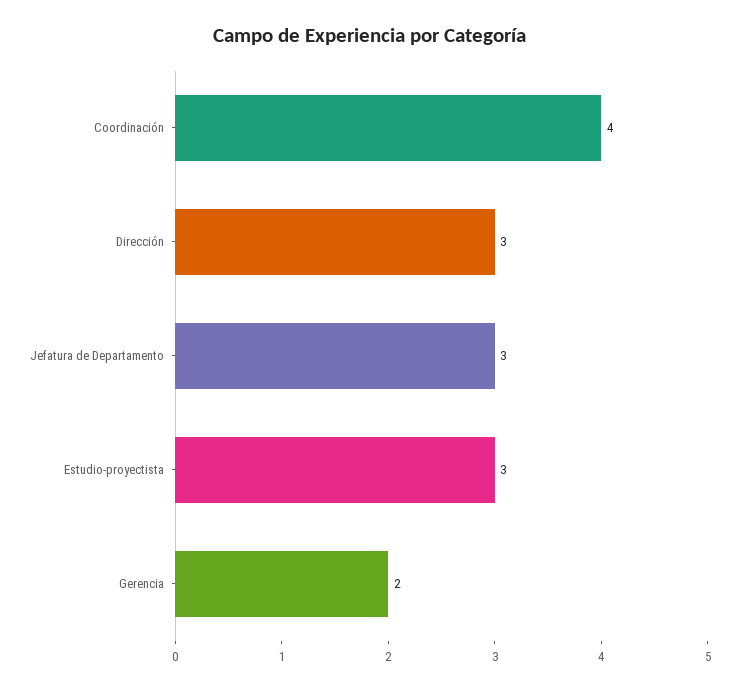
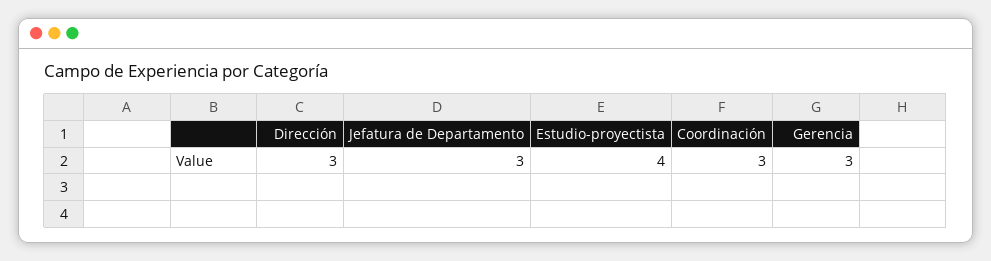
Coordinación: 4 -> 3
Estudio-proyectista: 3 -> 4
Gerencia: 2 -> 3

